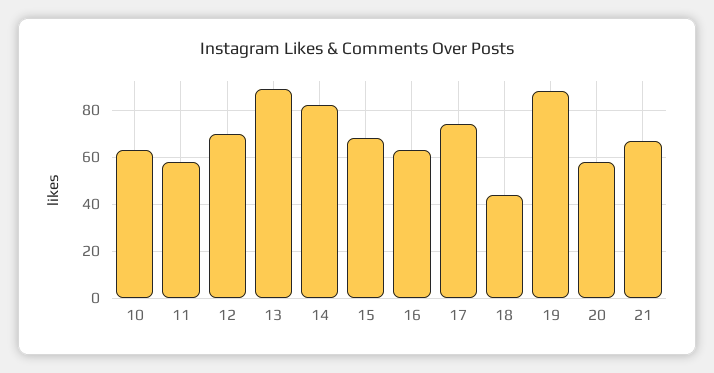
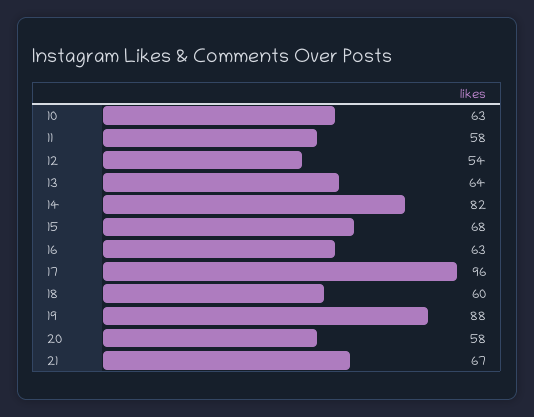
12: 70 -> 54
13: 90 -> 64
17: 75 -> 96
18: 45 -> 60

